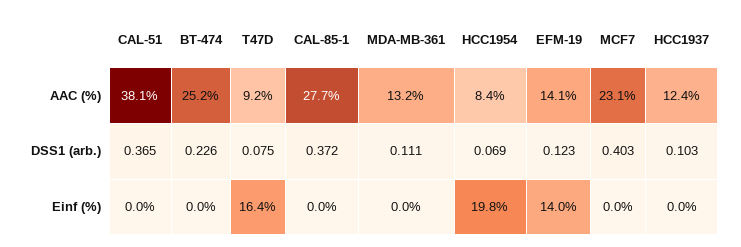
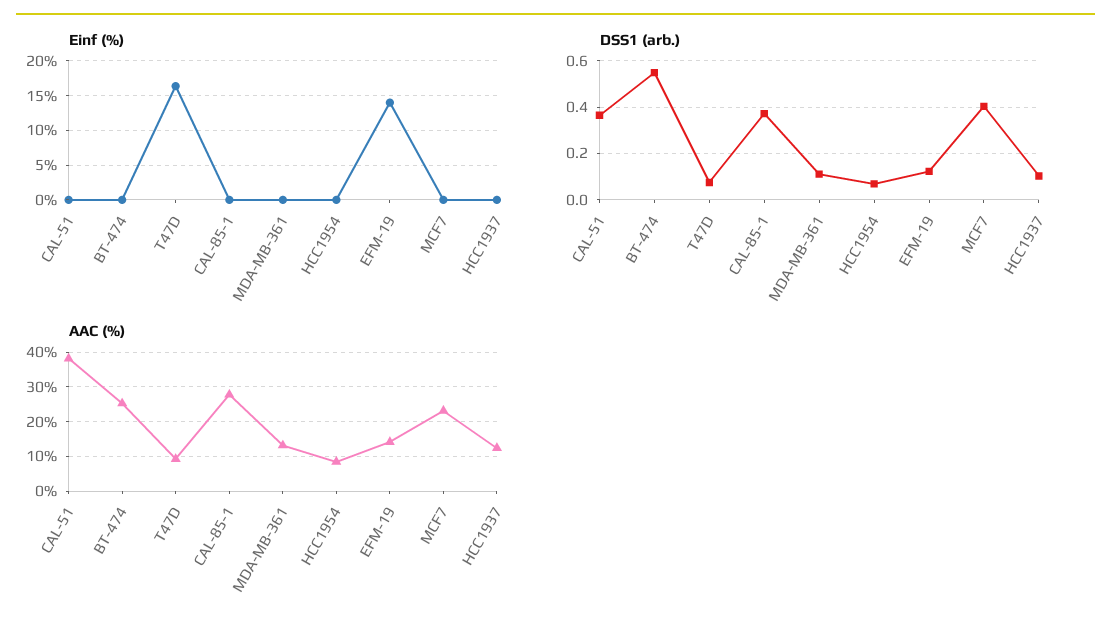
DSS1 (arb.), BT-474: 0.226 -> 0.55
Einf (%), HCC1954: 19.8 -> 0

